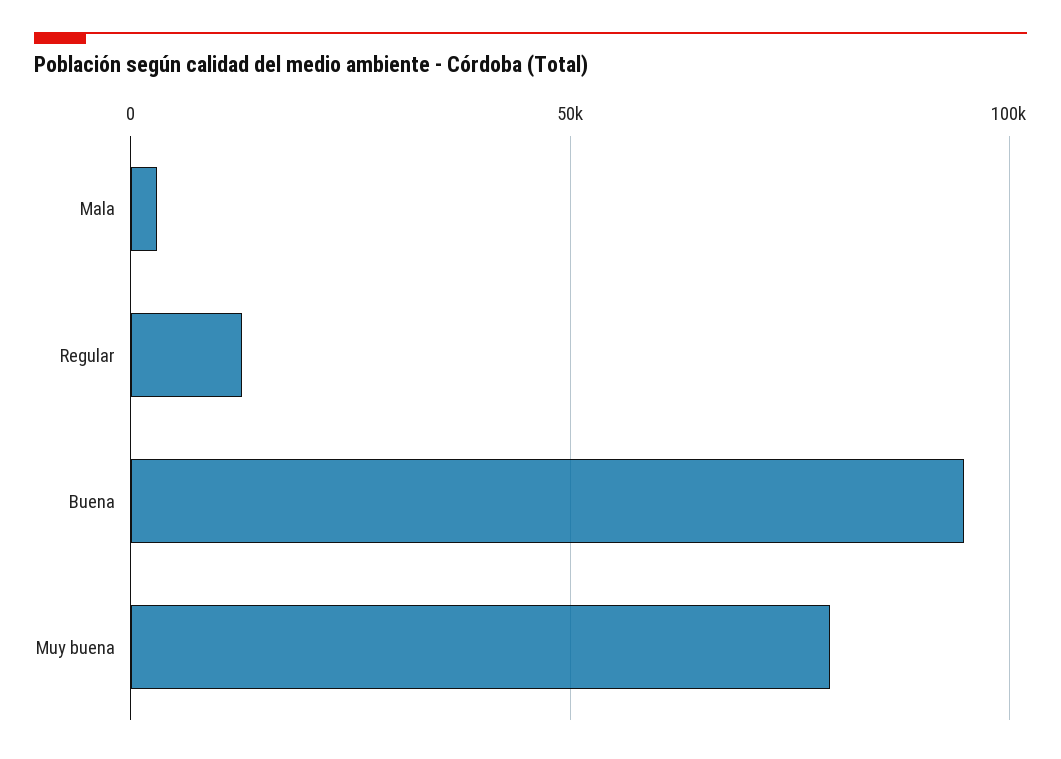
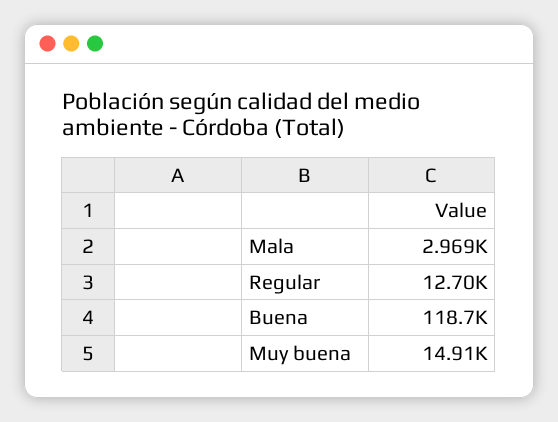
Buena: 95000 -> 118700
Muy buena: 80000 -> 14910

